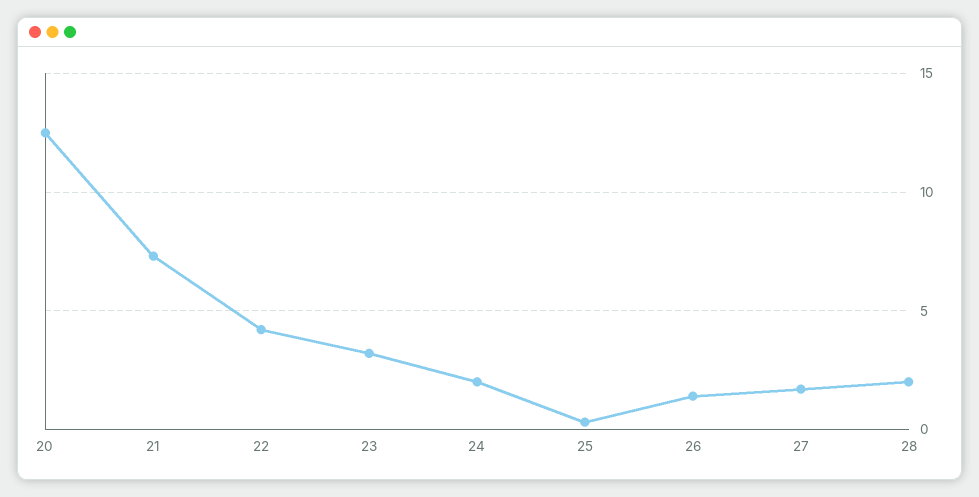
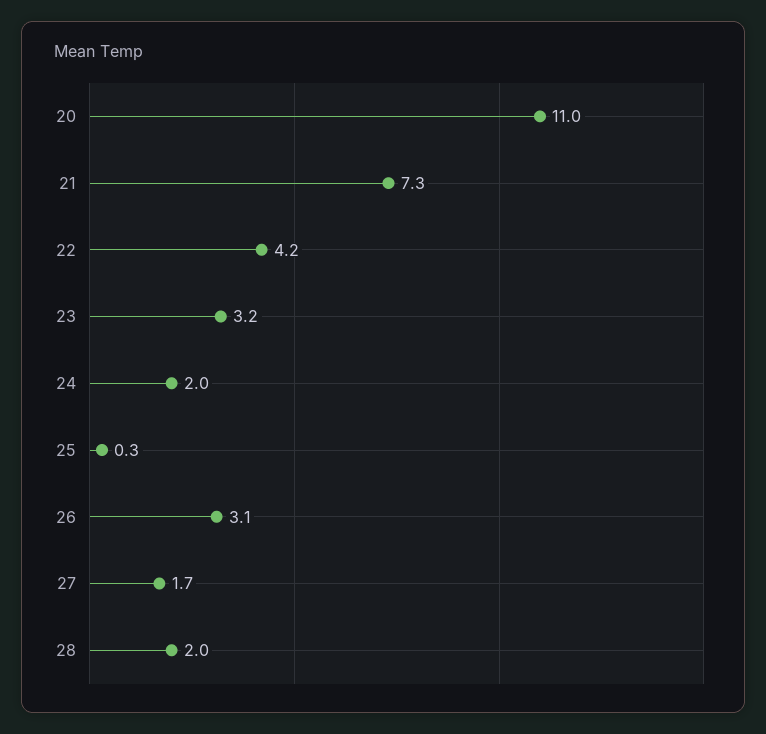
20: 12.5 -> 11
26: 1.5 -> 3.1

